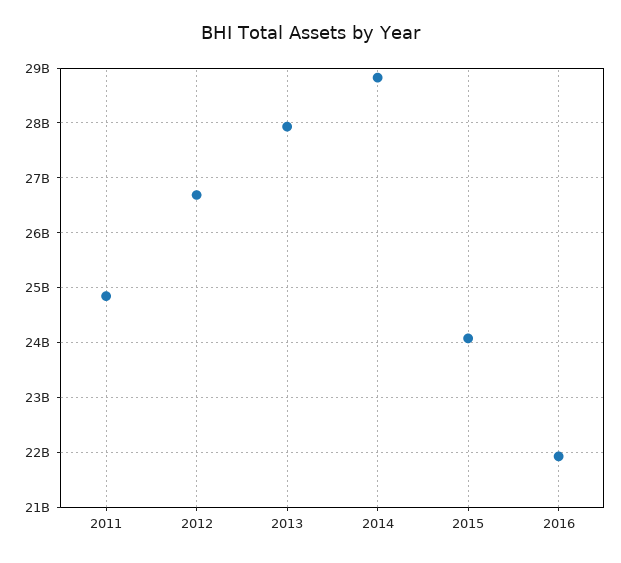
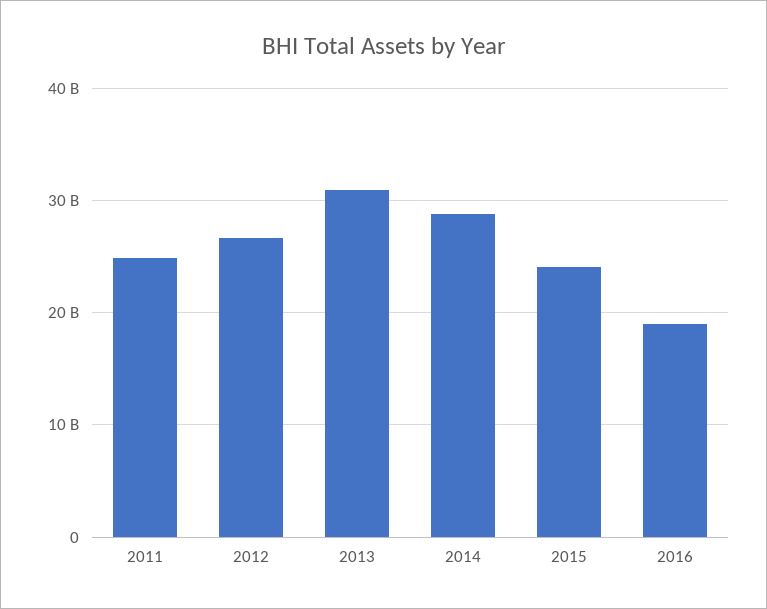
2013: 28000000000 -> 31000000000
2016: 22000000000 -> 19000000000

